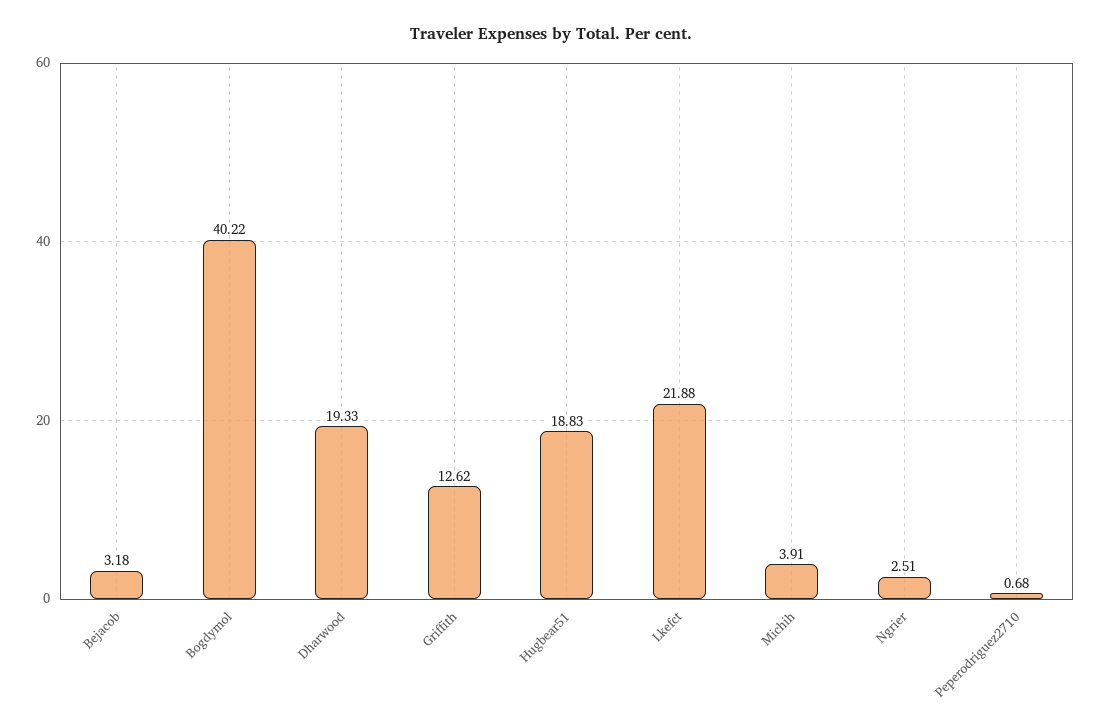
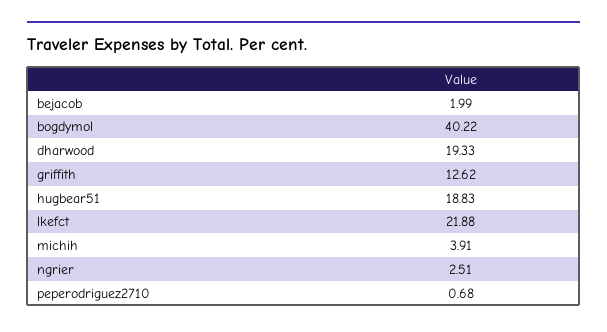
Bejacob: 3.18 -> 1.99

